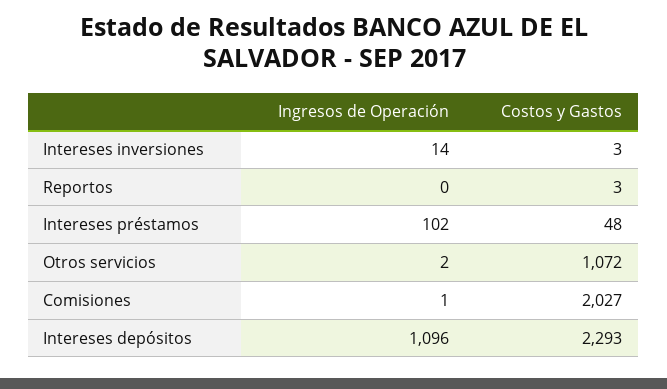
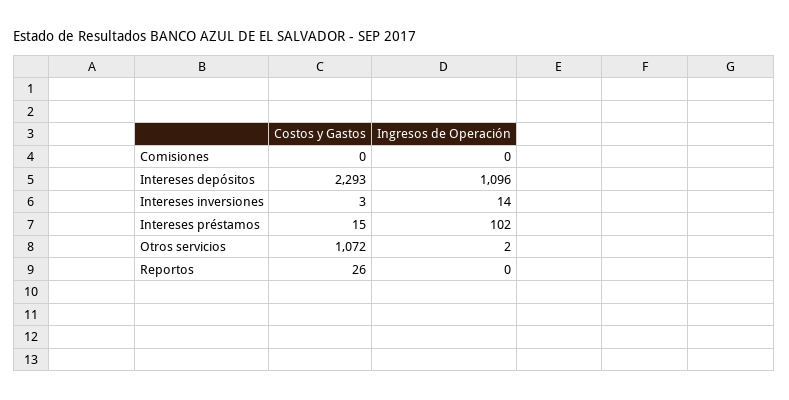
Costos y Gastos, Reportos: 3 -> 26
Costos y Gastos, Intereses préstamos: 48 -> 15
Ingresos de Operación, Comisiones: 1 -> 0
Costos y Gastos, Comisiones: 2027 -> 0

